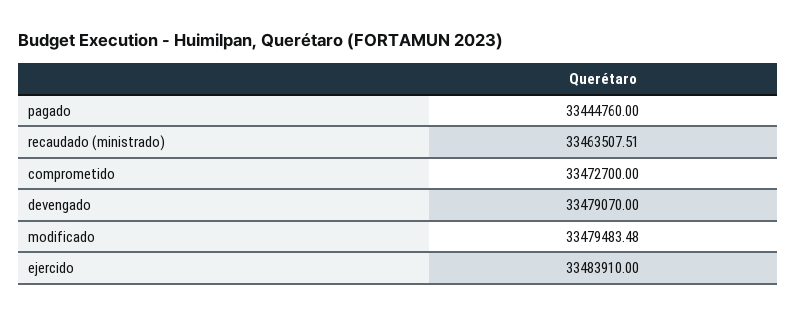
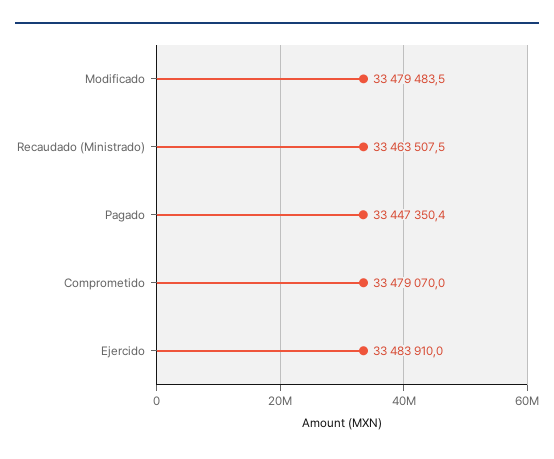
pagado: 33444760 -> 33447350.4
comprometido: 33472700 -> 33479070
devengado: 33479070 -> none

